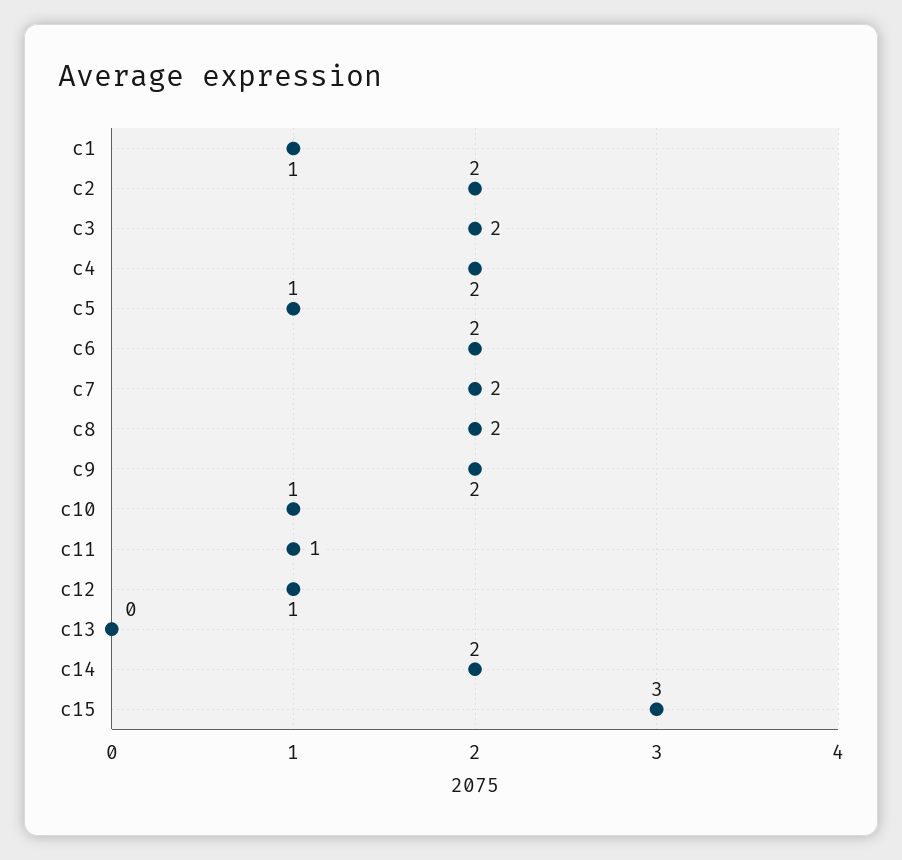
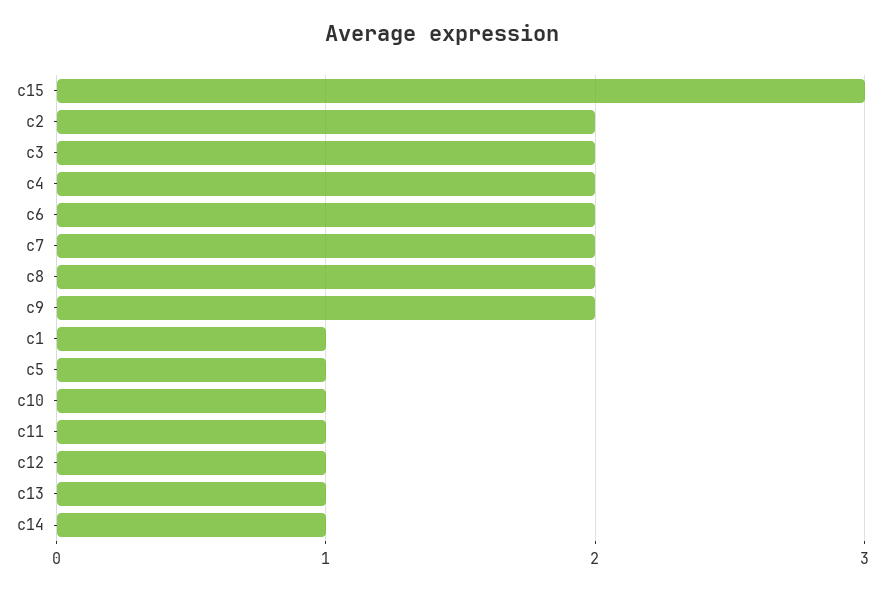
c13: 0 -> 1
c14: 2 -> 1

